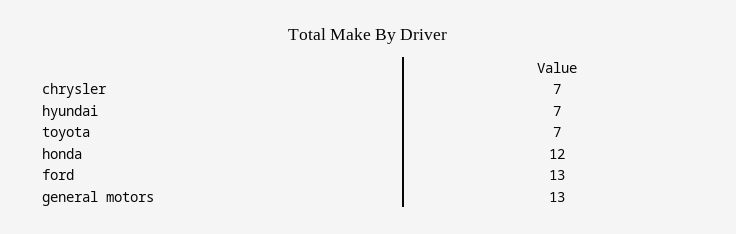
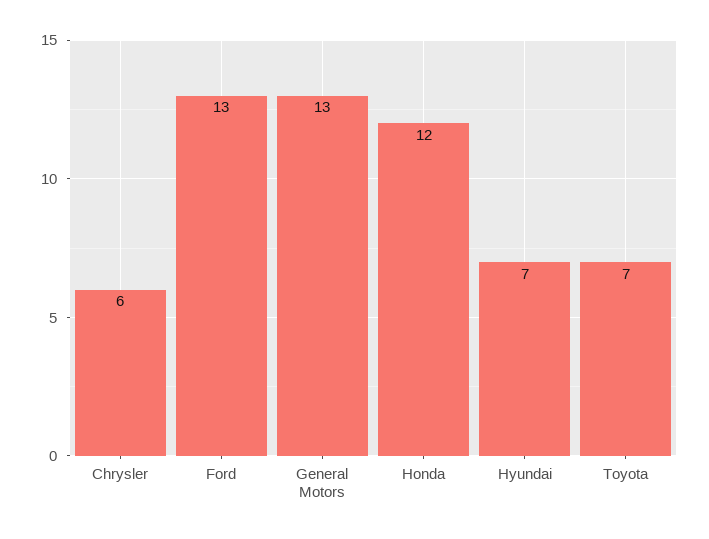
chrysler: 7 -> 6

